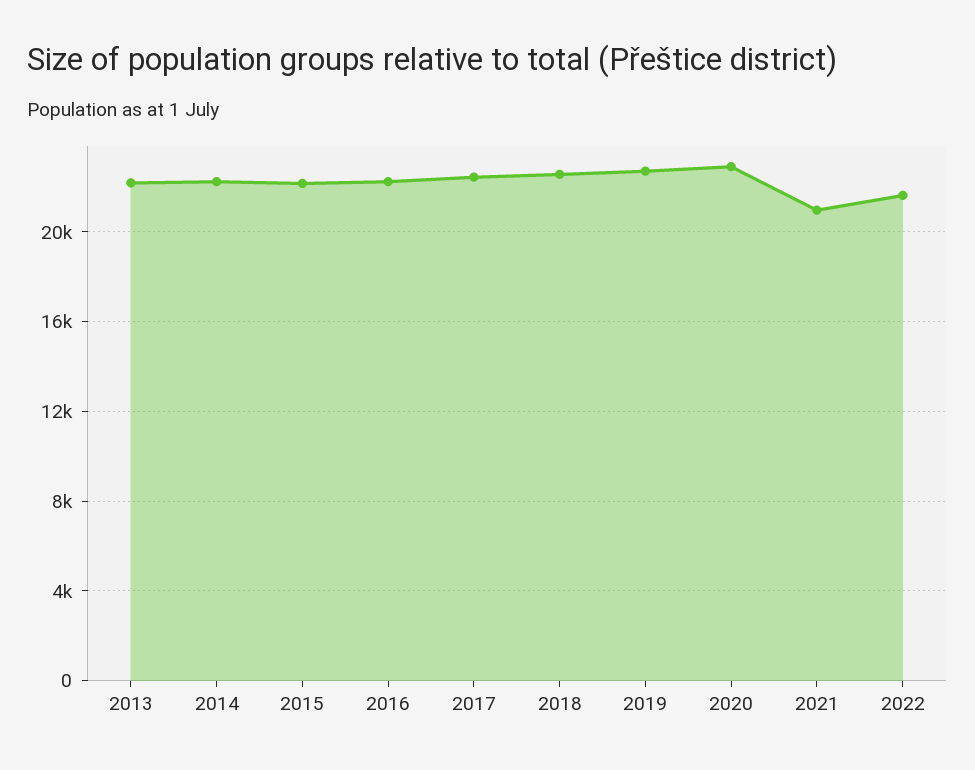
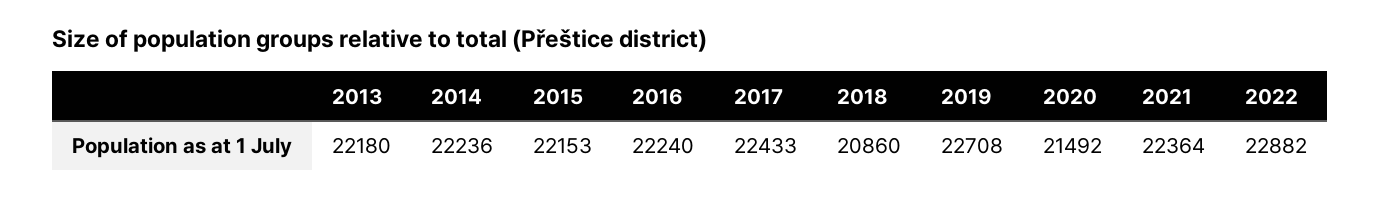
2018: 22500 -> 20860
2020: 23000 -> 21492
2021: 21000 -> 22364
2022: 21500 -> 22882

